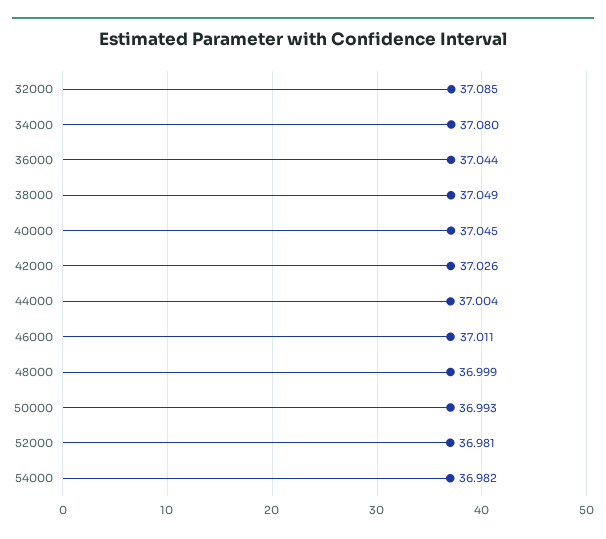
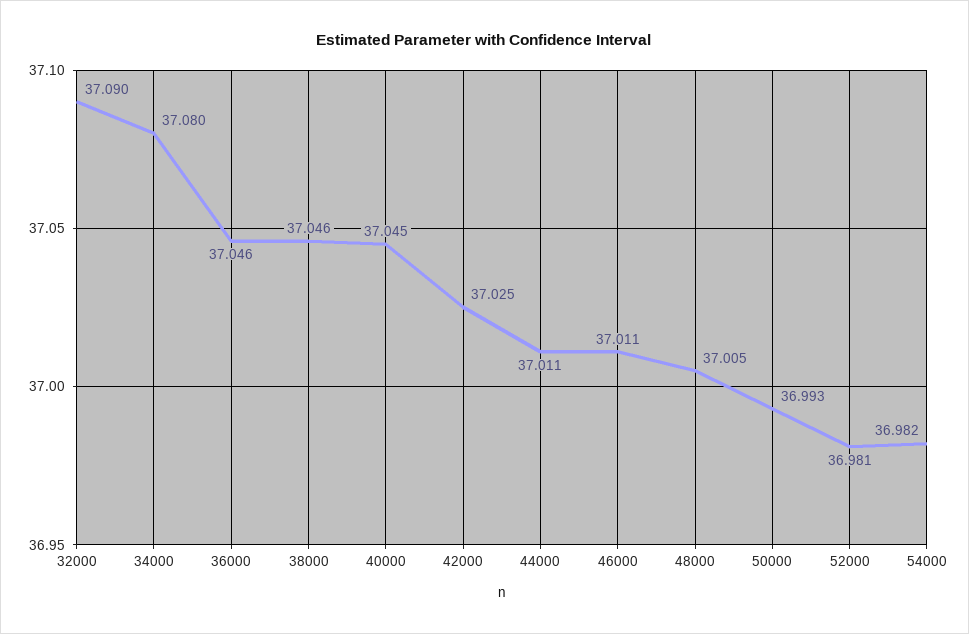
32000: 37.085 -> 37.09
36000: 37.044 -> 37.046
38000: 37.049 -> 37.046
42000: 37.026 -> 37.025
44000: 37.004 -> 37.011
48000: 36.999 -> 37.005

